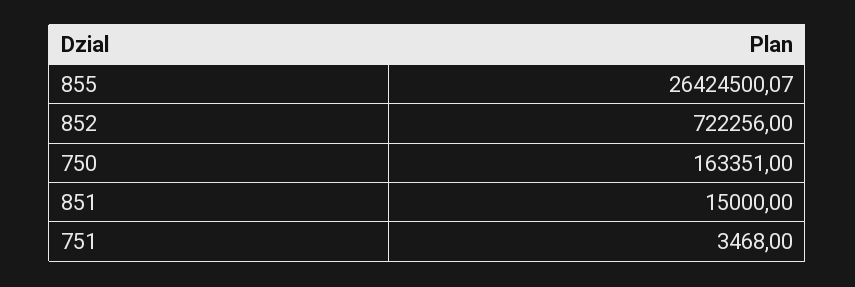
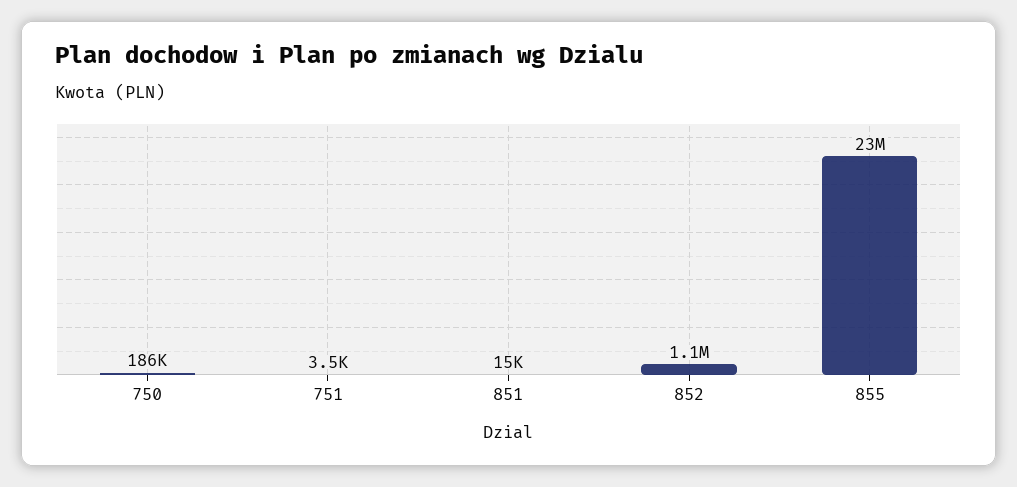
855: 26424500.07 -> 23000000
852: 722256 -> 1100000
750: 163351 -> 186000

